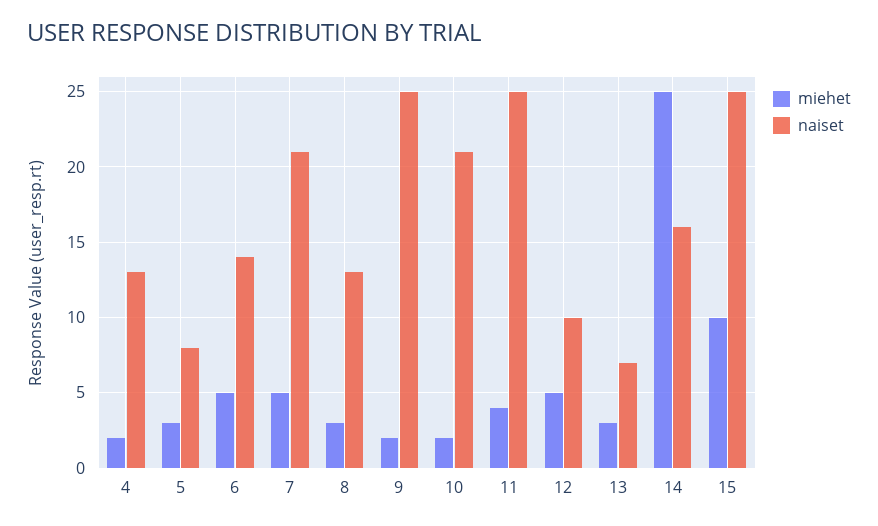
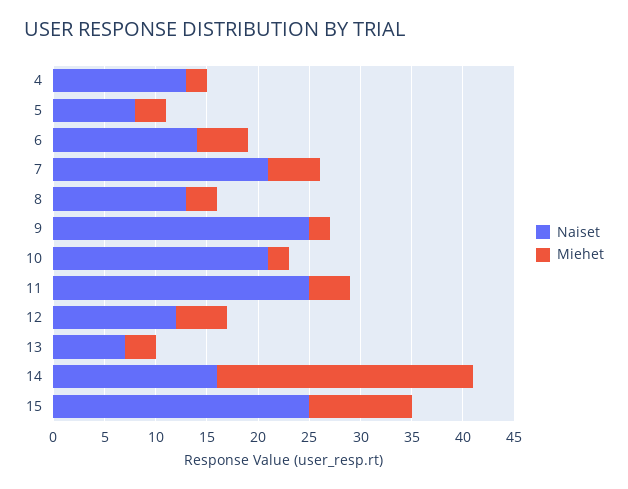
naiset, 12: 10 -> 12

